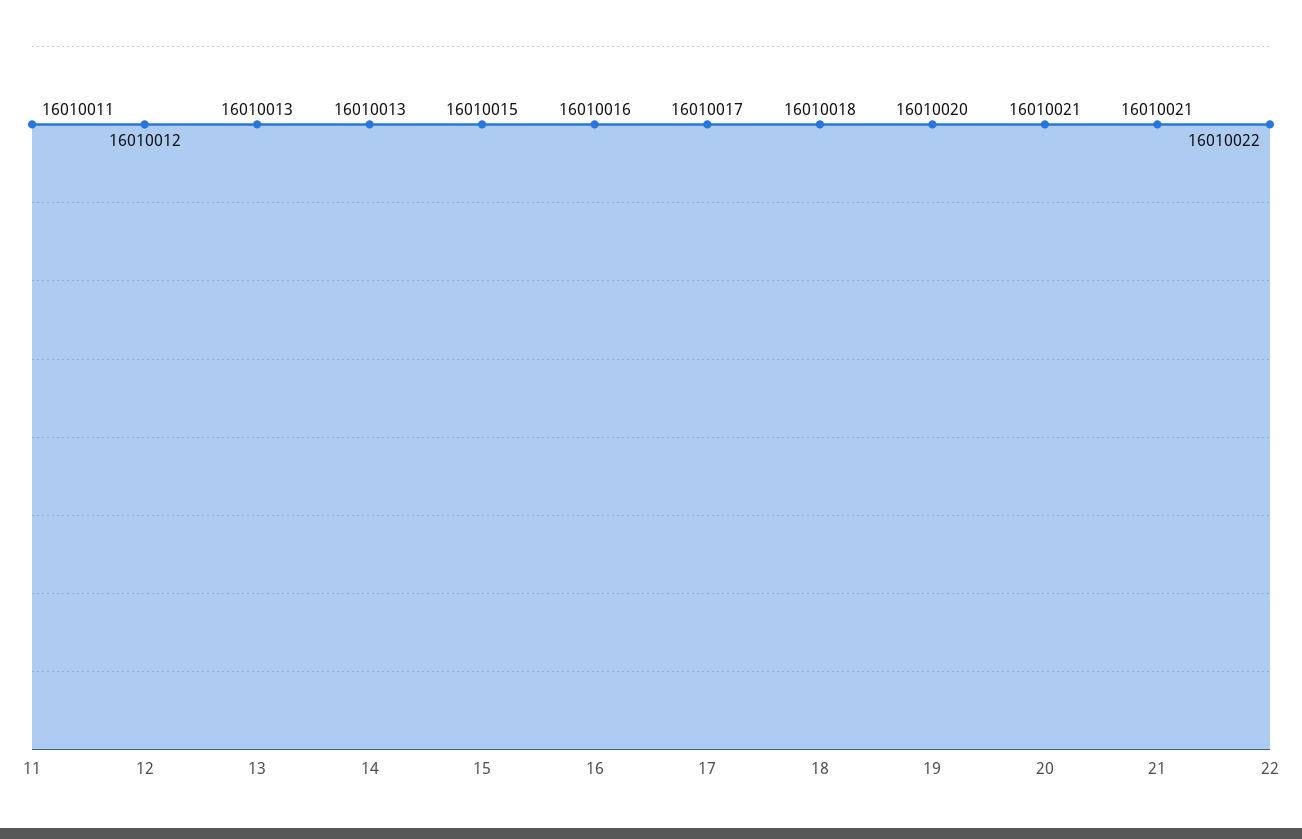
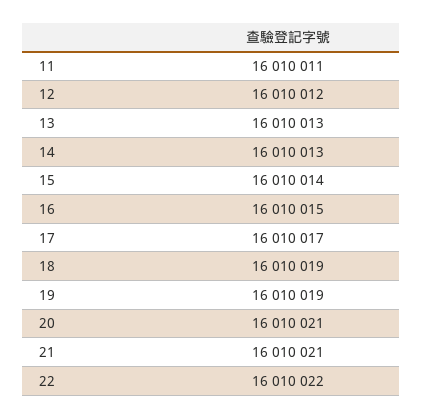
15: 16010015 -> 16010014
16: 16010016 -> 16010015
18: 16010018 -> 16010019
19: 16010020 -> 16010019

